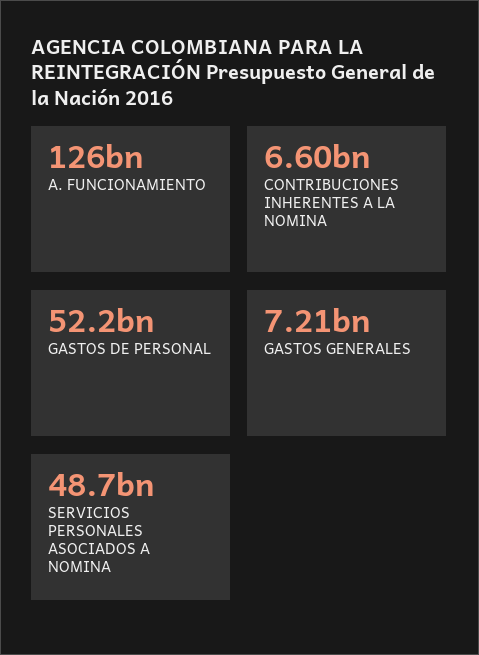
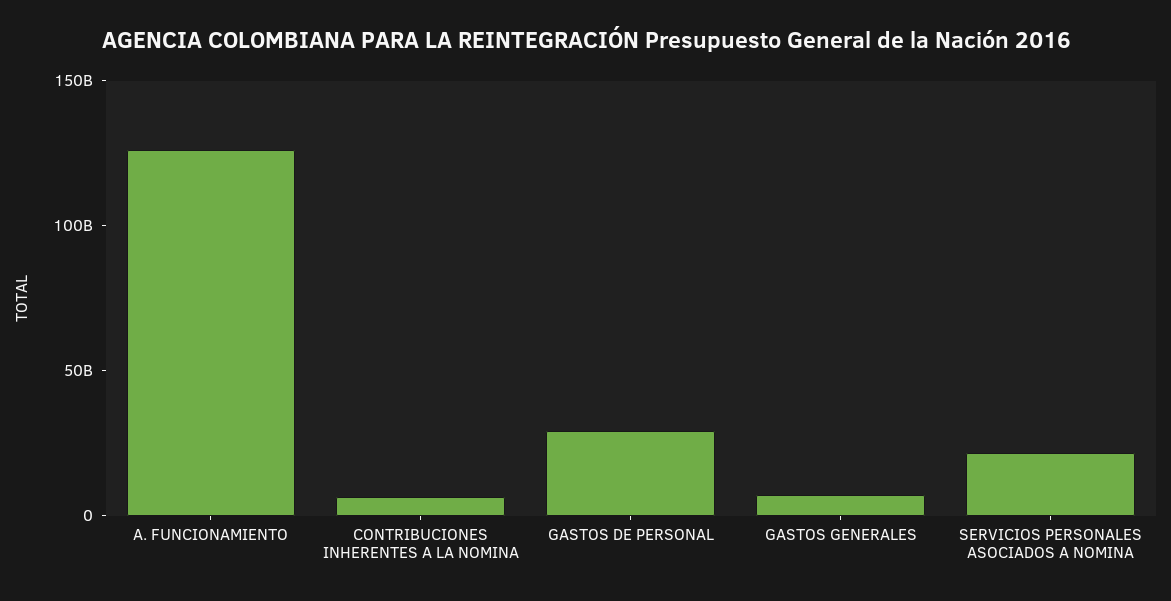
GASTOS DE PERSONAL: 52200000000 -> 30000000000
SERVICIOS PERSONALES ASOCIADOS A NOMINA: 48700000000 -> 20000000000

